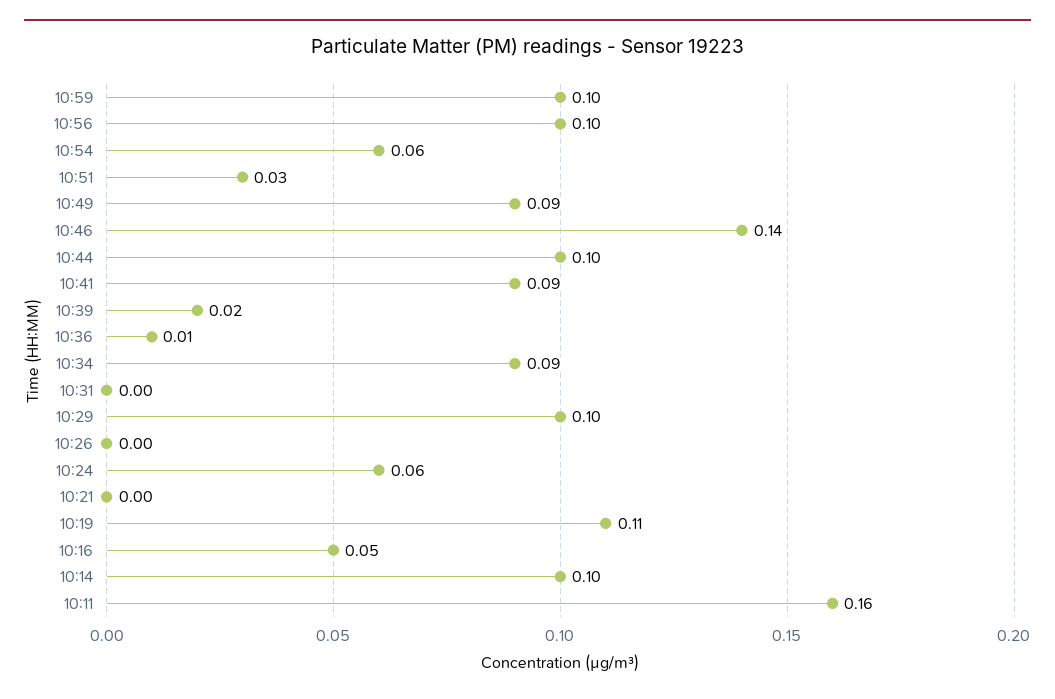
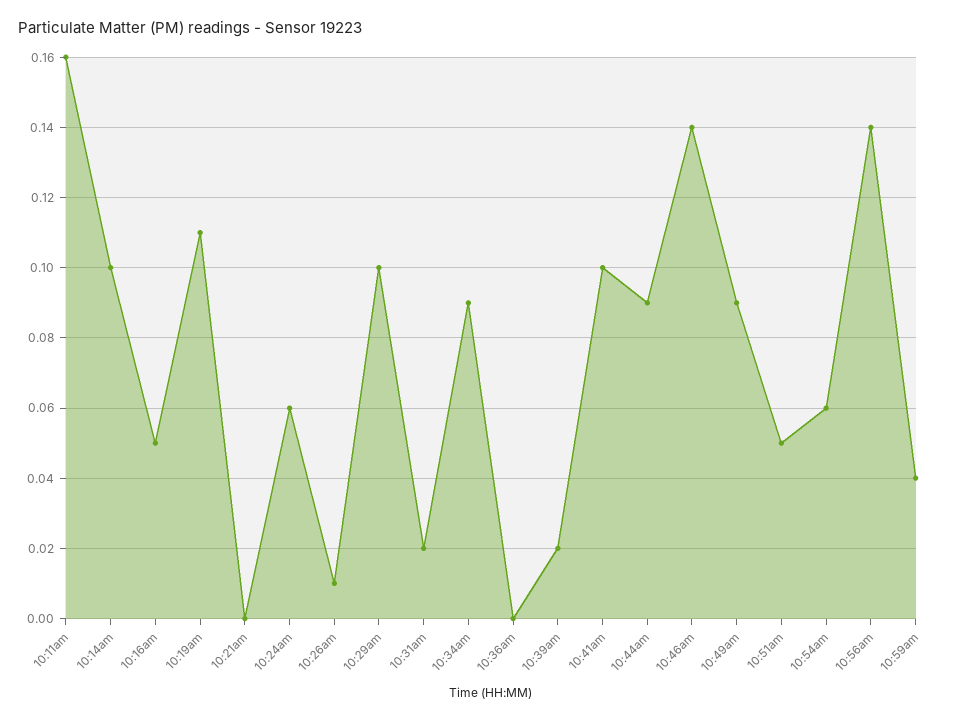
10:59: 0.1 -> 0.04
10:56: 0.1 -> 0.14
10:51: 0.03 -> 0.05
10:44: 0.1 -> 0.09
10:41: 0.09 -> 0.1
10:36: 0.01 -> 0
10:31: 0 -> 0.02
10:26: 0 -> 0.01

